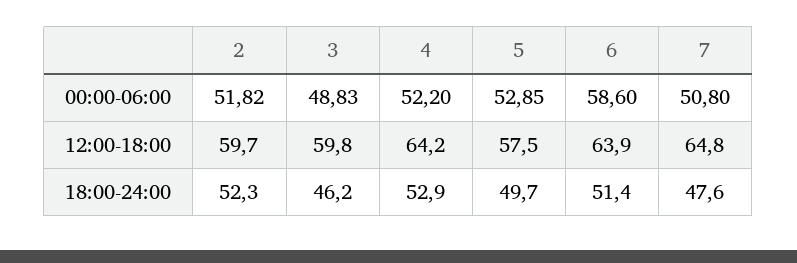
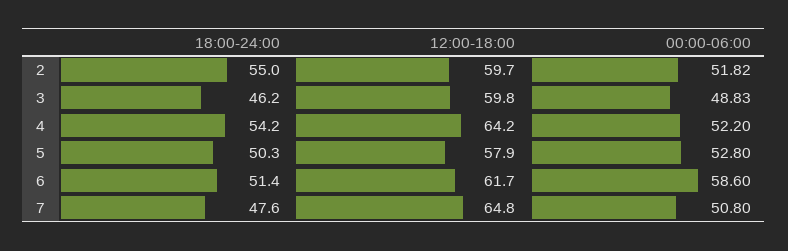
5, 00:00-06:00: 52.85 -> 52.8
5, 12:00-18:00: 57.5 -> 57.9
6, 12:00-18:00: 63.9 -> 61.7
2, 18:00-24:00: 52.3 -> 55
4, 18:00-24:00: 52.9 -> 54.2
5, 18:00-24:00: 49.7 -> 50.3

